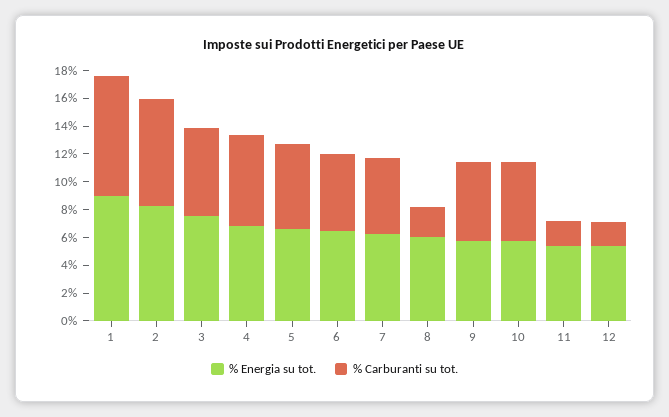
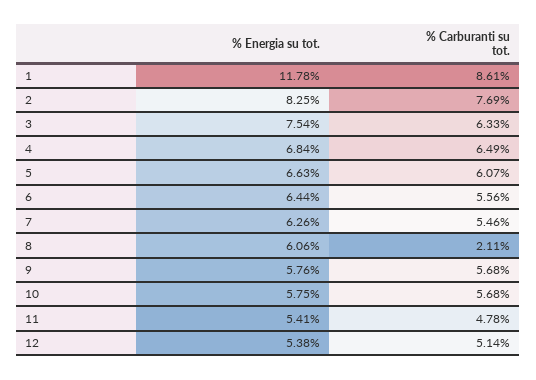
% Energia su tot., 1: 9 -> 11.78
% Carburanti su tot., 11: 2 -> 4.78
% Carburanti su tot., 12: 2 -> 5.14

